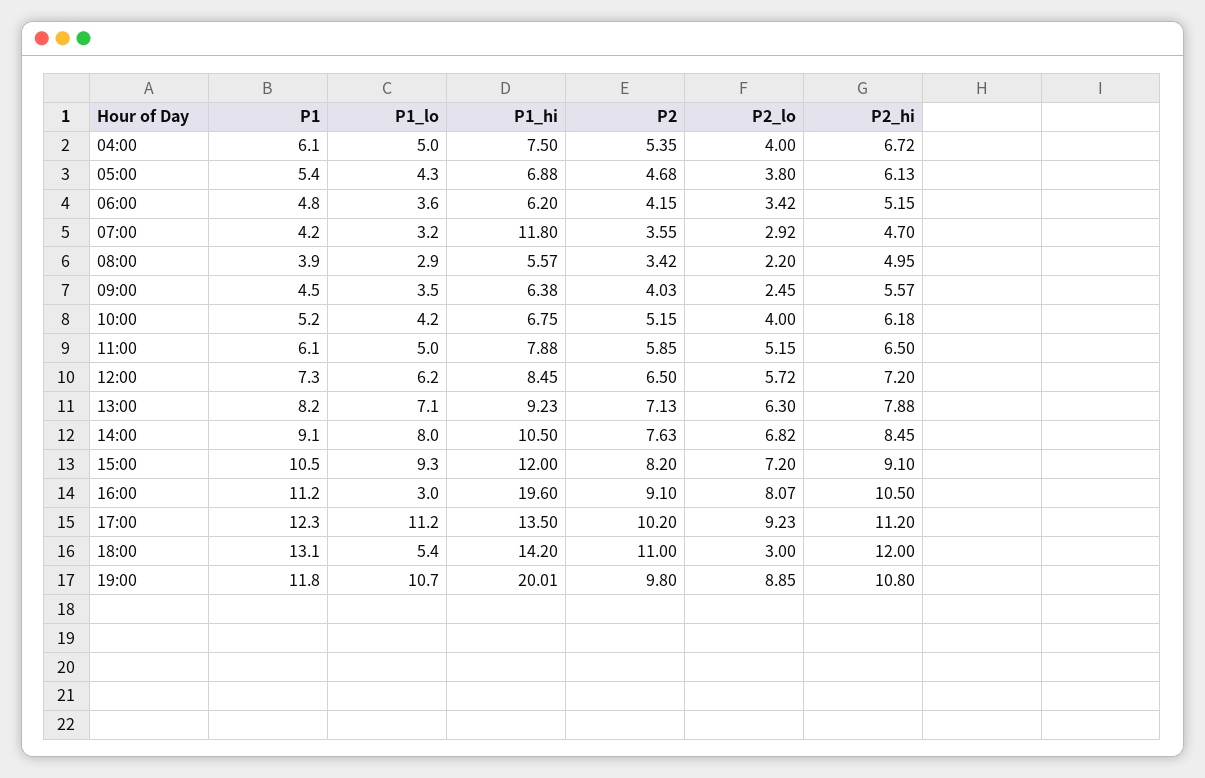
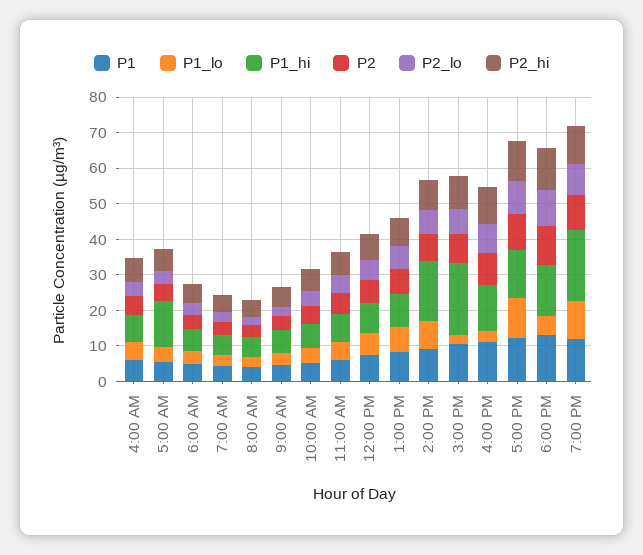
P1_hi, 05:00: 6.88 -> 12.5
P1_hi, 07:00: 11.8 -> 5
P1_hi, 14:00: 10.5 -> 17.5
P1_lo, 15:00: 9.3 -> 2.5
P1_hi, 15:00: 12 -> 20
P1_hi, 16:00: 19.6 -> 12.5
P2_lo, 18:00: 3 -> 10

